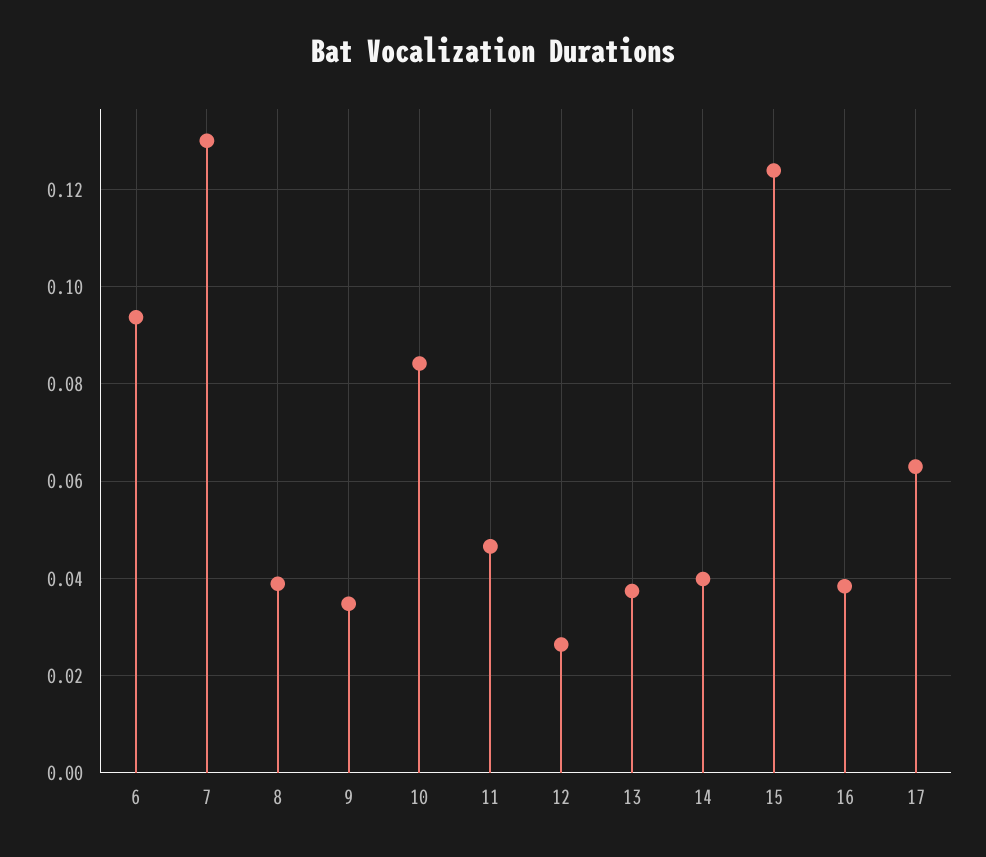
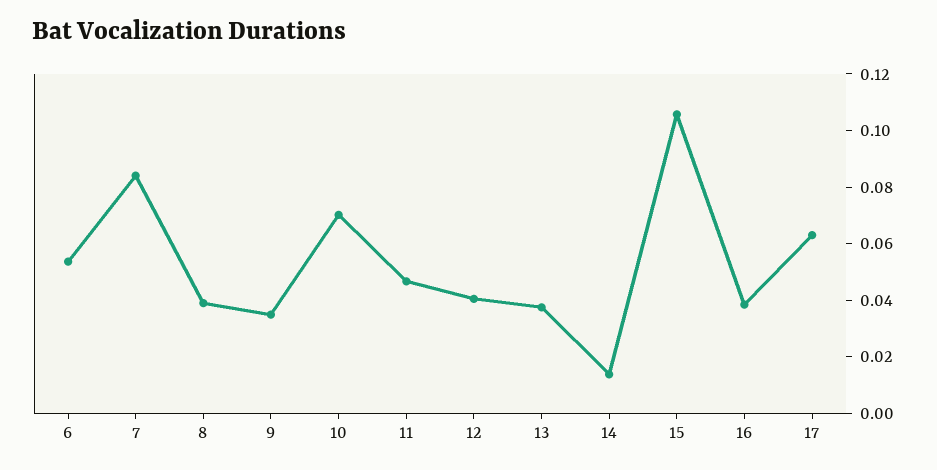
6: 0.094 -> 0.055
7: 0.13 -> 0.085
10: 0.084 -> 0.07
12: 0.026 -> 0.04
14: 0.04 -> 0.015
15: 0.124 -> 0.105

